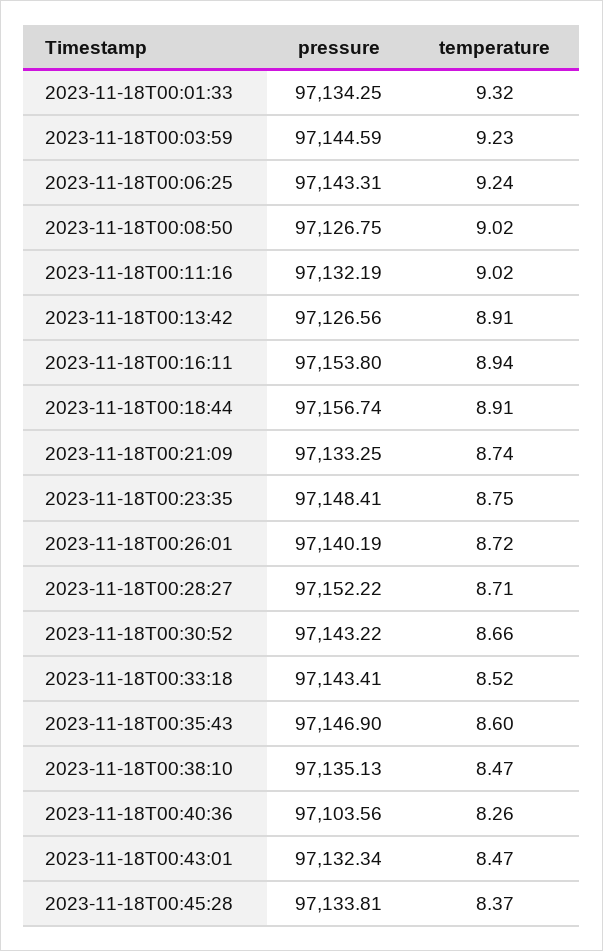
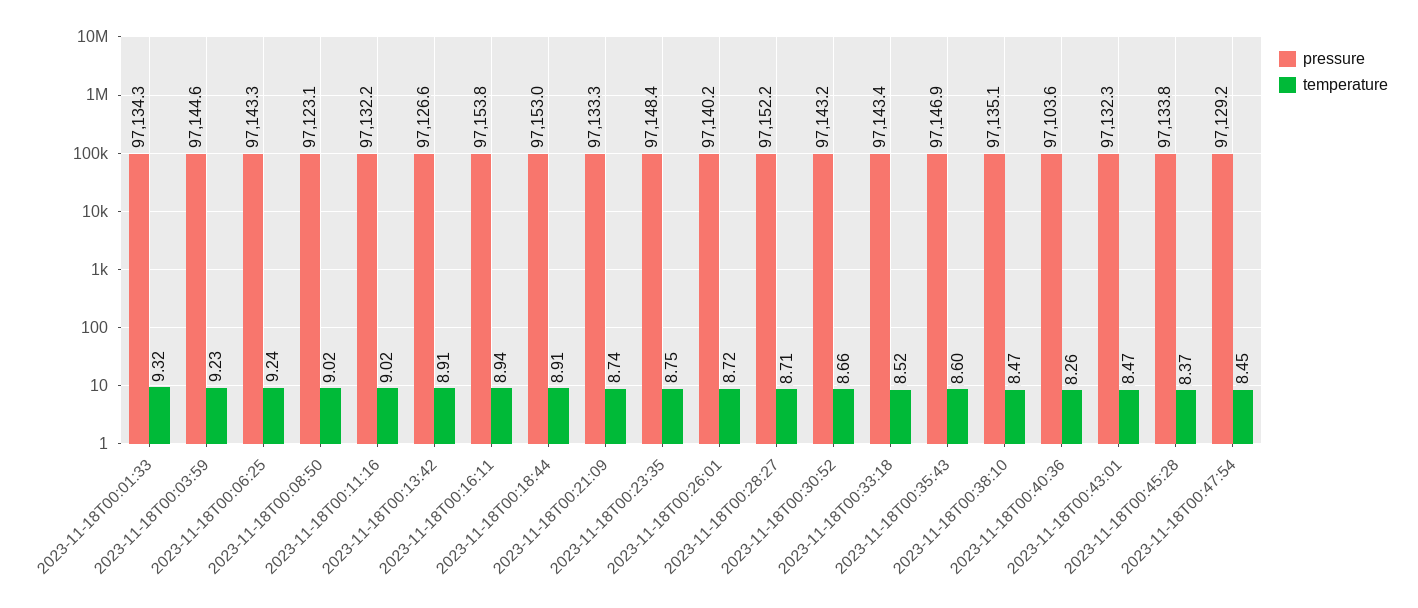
pressure, 2023-11-18T00:08:50: 97126.75 -> 97123.1
pressure, 2023-11-18T00:18:44: 97156.74 -> 97153
pressure, 2023-11-18T00:47:54: none -> 97129.2
temperature, 2023-11-18T00:47:54: none -> 8.45

